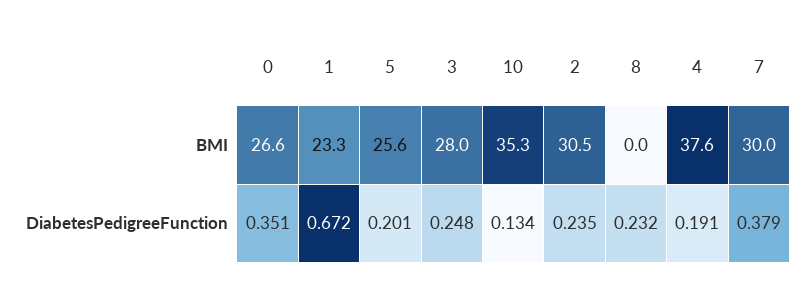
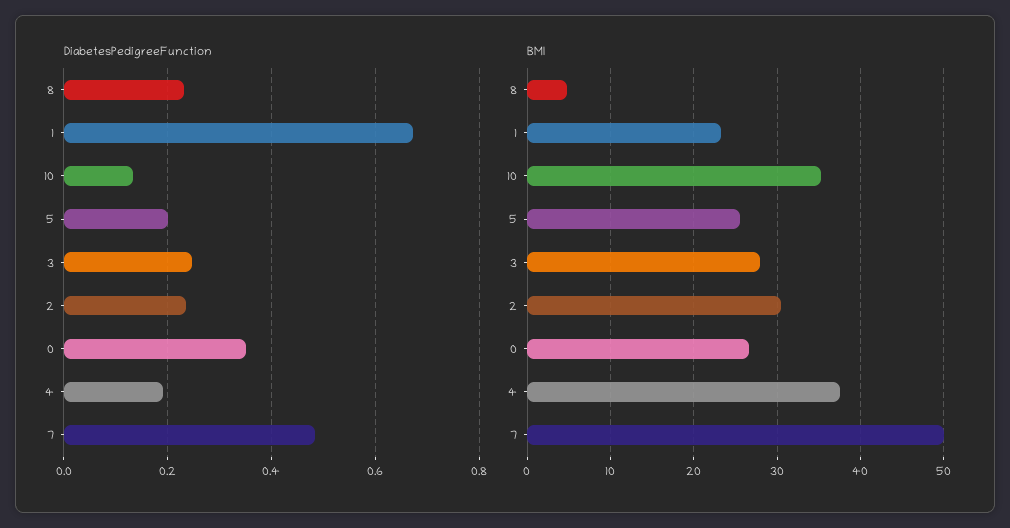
BMI, 8: 0 -> 5
BMI, 7: 30 -> 50
DiabetesPedigreeFunction, 7: 0.379 -> 0.48

